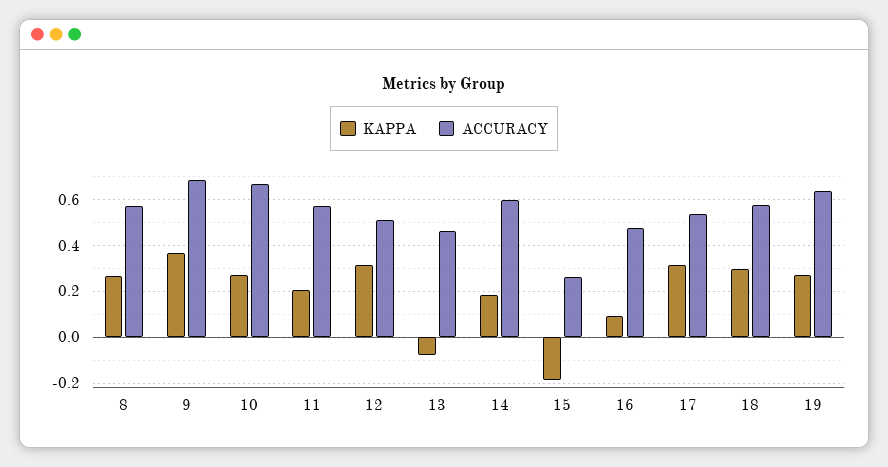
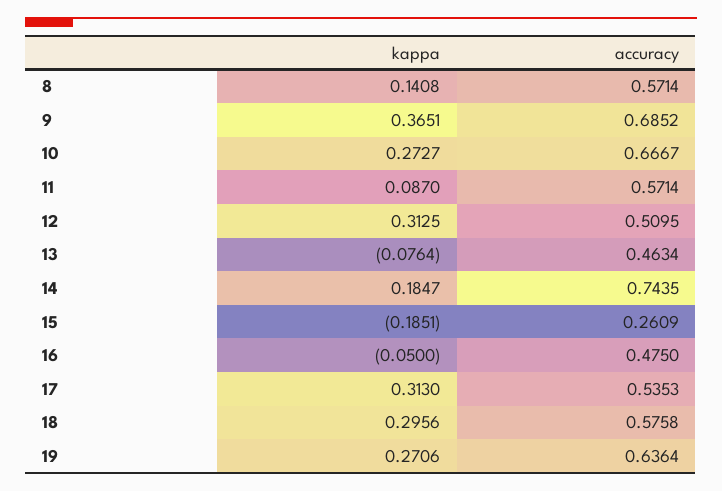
KAPPA, 8: 0.25 -> 0.1408
KAPPA, 11: 0.2 -> 0.087
ACCURACY, 14: 0.6 -> 0.7435
KAPPA, 16: 0.1 -> -0.05

